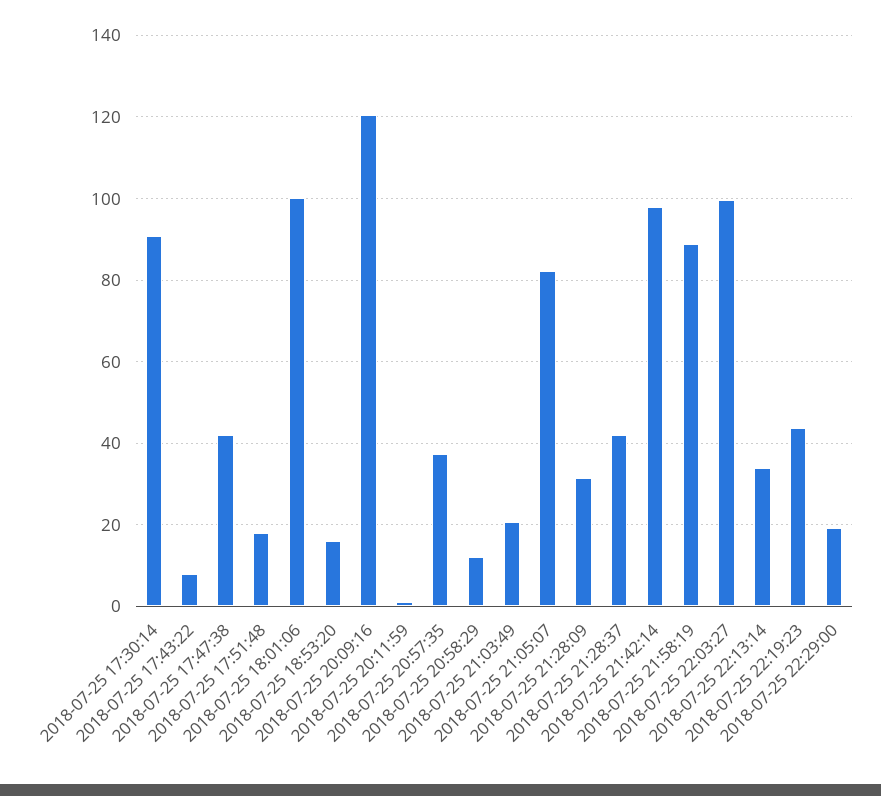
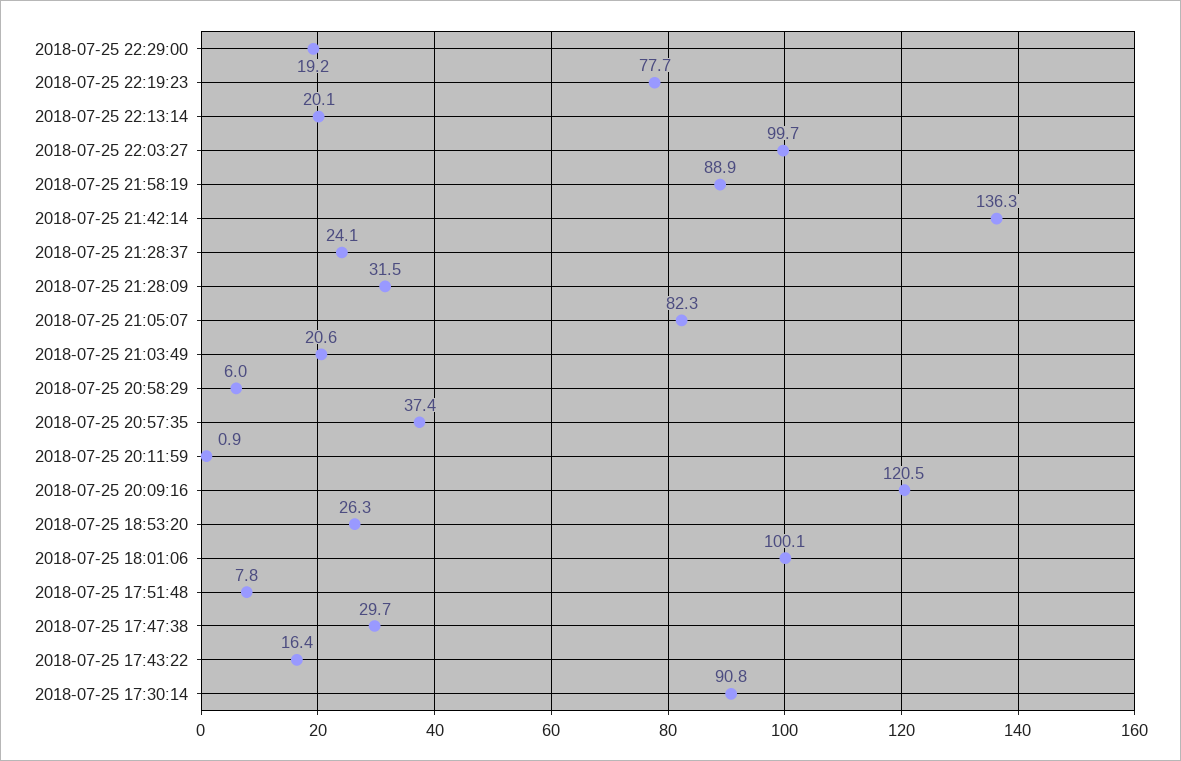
2018-07-25 17:43:22: 8 -> 16.4
2018-07-25 17:47:38: 42 -> 29.7
2018-07-25 17:51:48: 18 -> 7.8
2018-07-25 18:53:20: 16 -> 26.3
2018-07-25 20:58:29: 12 -> 6
2018-07-25 21:28:37: 42 -> 24.1
2018-07-25 21:42:14: 98 -> 136.3
2018-07-25 22:13:14: 34 -> 20.1
2018-07-25 22:19:23: 44 -> 77.7

